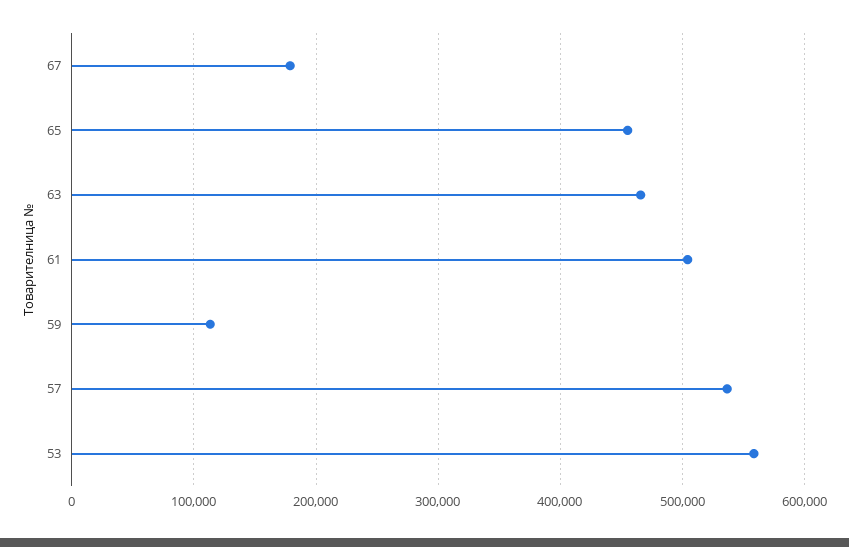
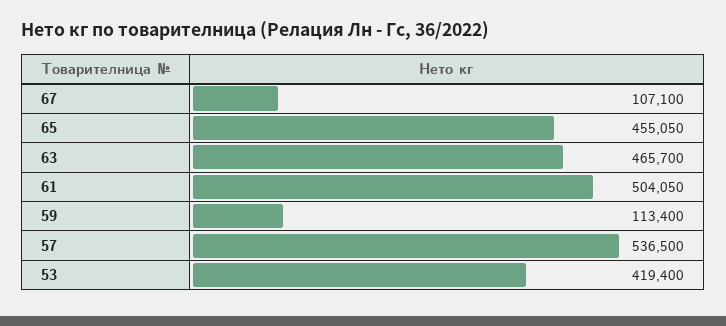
67: 180000 -> 107100
53: 560000 -> 419400

